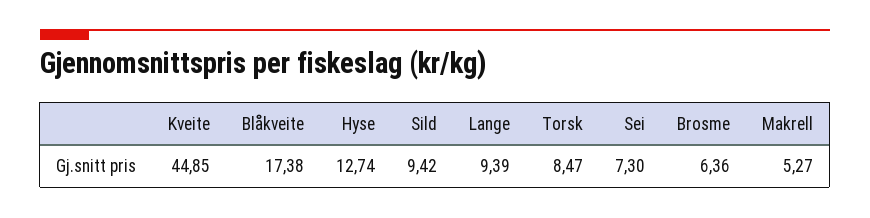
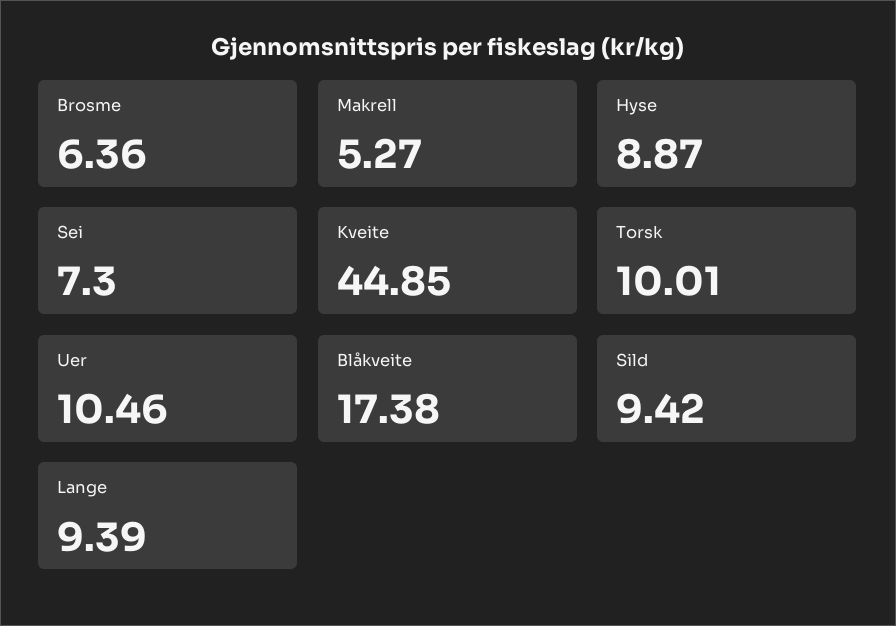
Hyse: 12.74 -> 8.87
Torsk: 8.47 -> 10.01
Uer: none -> 10.46

